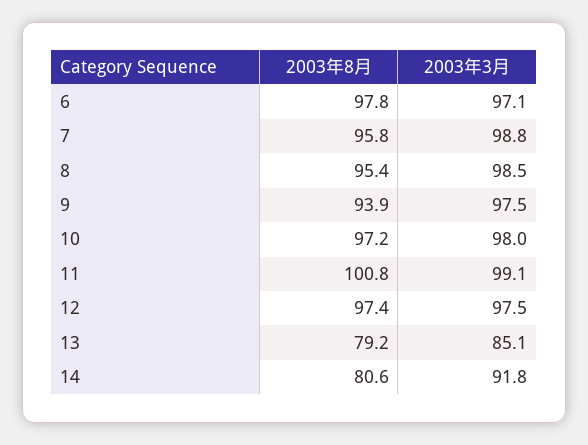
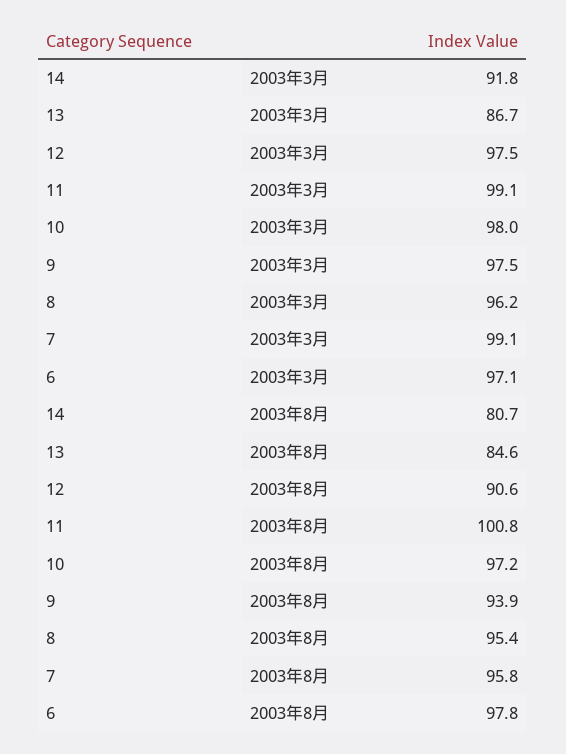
2003年3月, 7: 98.8 -> 99.1
2003年3月, 8: 98.5 -> 96.2
2003年8月, 12: 97.4 -> 90.6
2003年8月, 13: 79.2 -> 84.6
2003年3月, 13: 85.1 -> 86.7
2003年8月, 14: 80.6 -> 80.7

